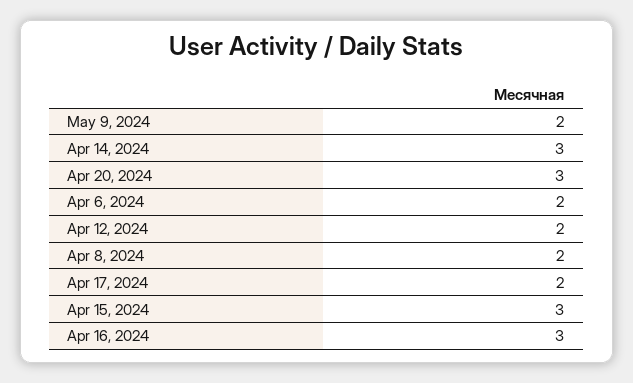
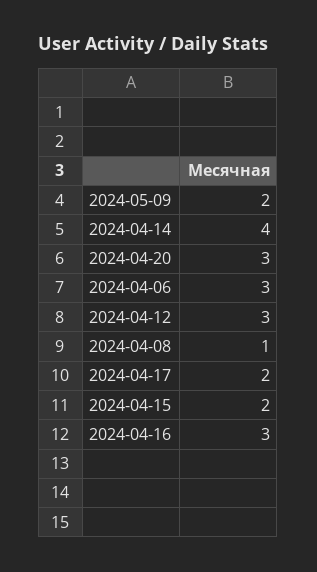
Apr 14, 2024: 3 -> 4
Apr 6, 2024: 2 -> 3
Apr 12, 2024: 2 -> 3
Apr 8, 2024: 2 -> 1
Apr 15, 2024: 3 -> 2

